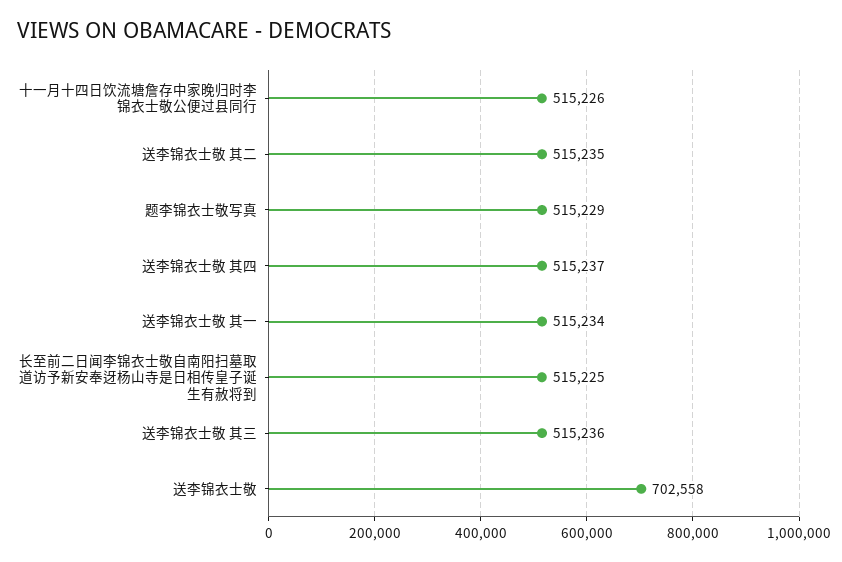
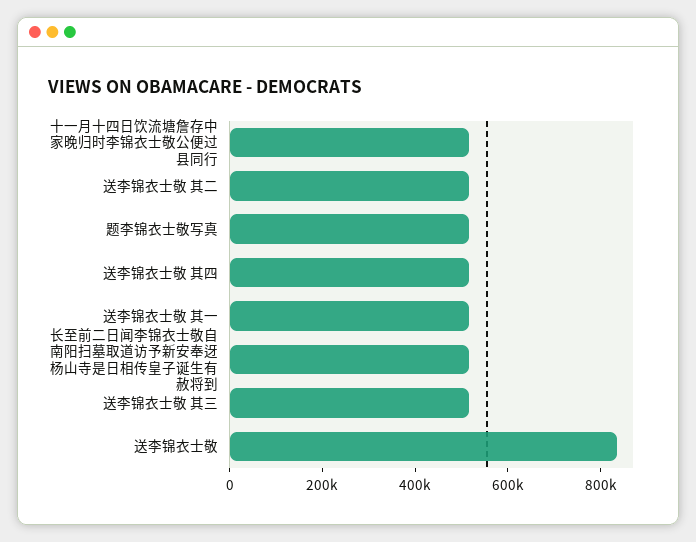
送李锦衣士敬: 702558 -> 850000

